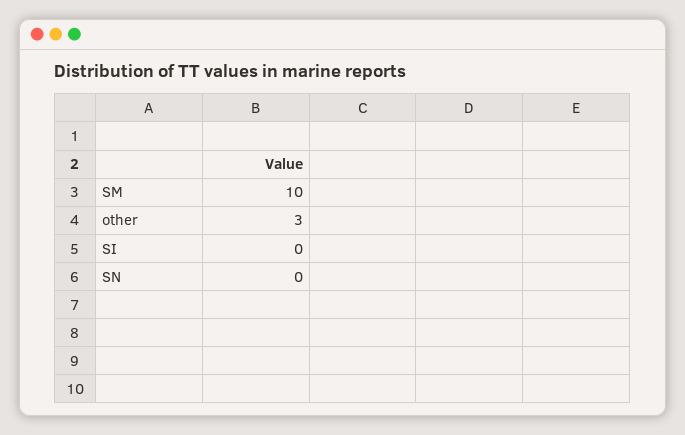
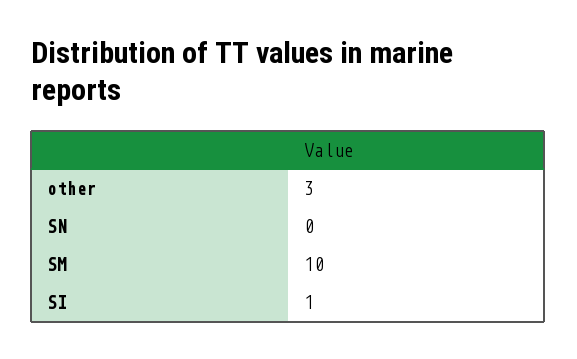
SI: 0 -> 1

